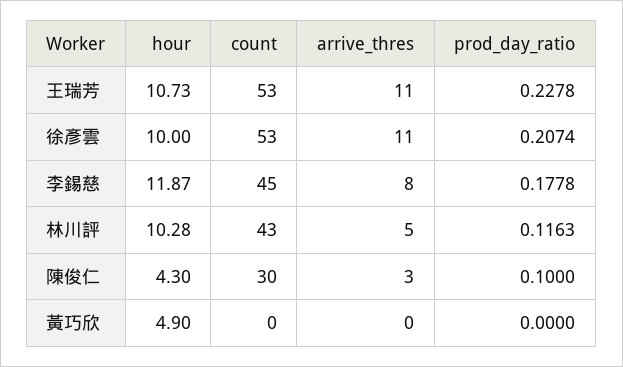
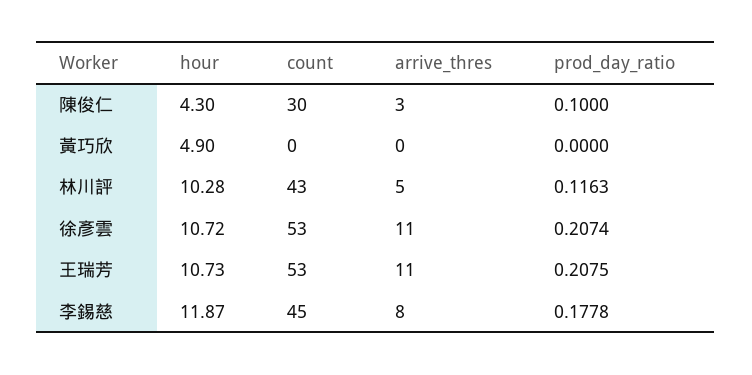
prod_day_ratio, 王瑞芳: 0.2278 -> 0.2075
hour, 徐彥雲: 10 -> 10.72

